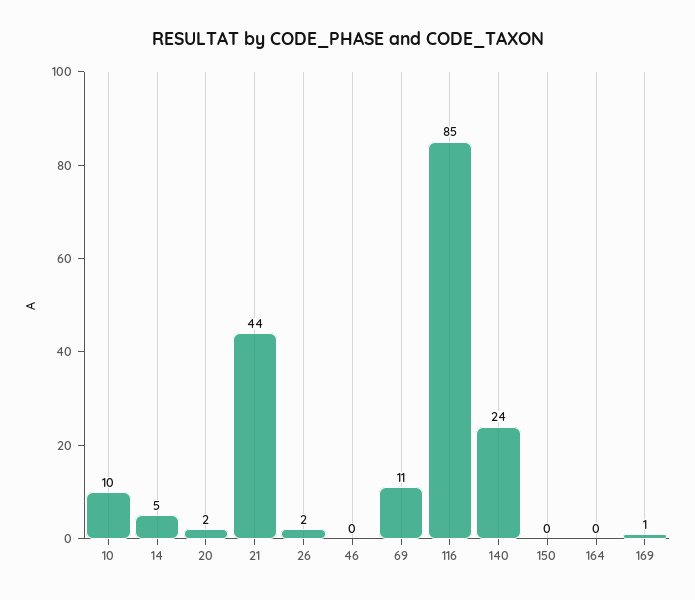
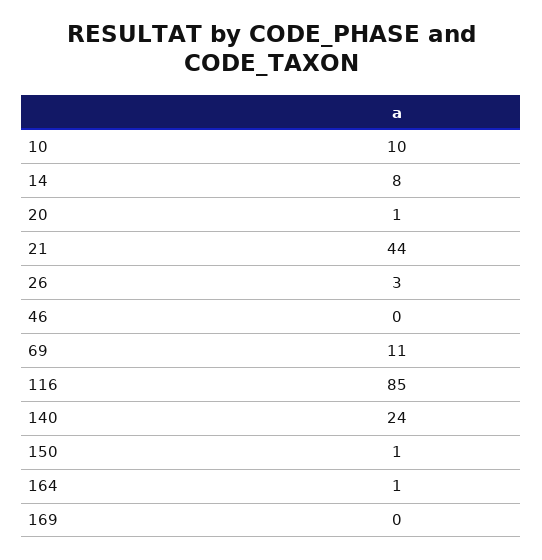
14: 5 -> 8
20: 2 -> 1
26: 2 -> 3
150: 0 -> 1
164: 0 -> 1
169: 1 -> 0

